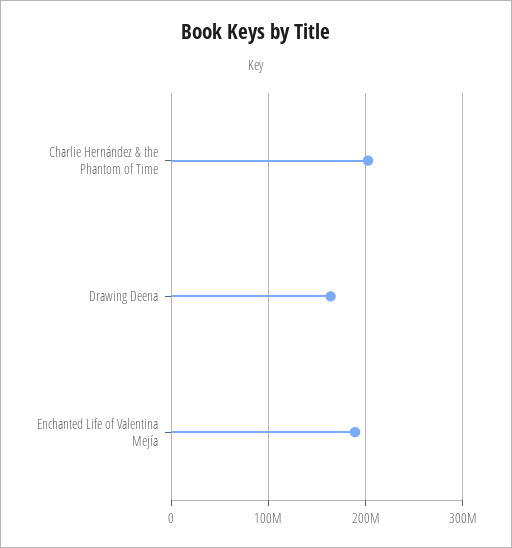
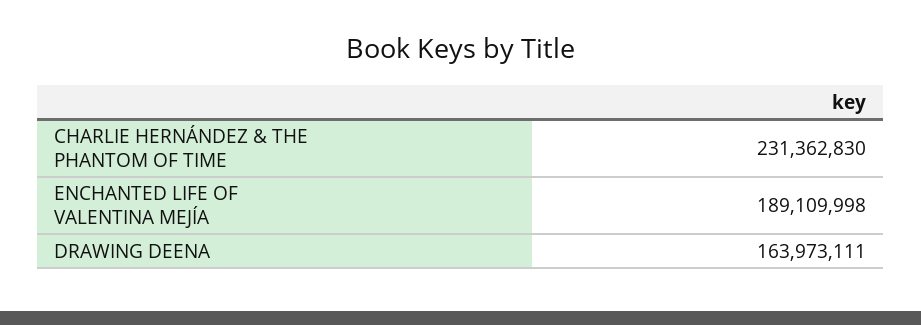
Charlie Hernández & the Phantom of Time: 200000000 -> 231362830

